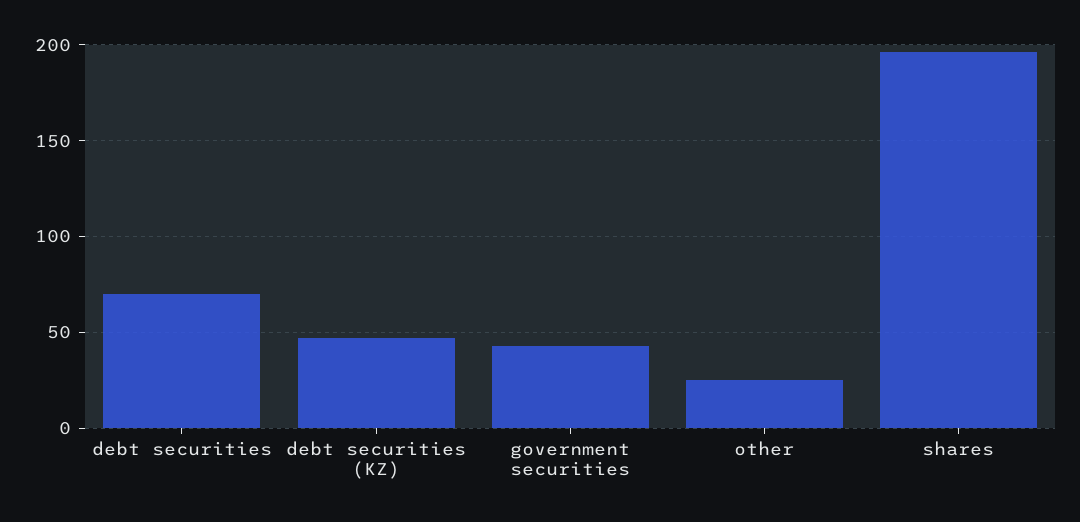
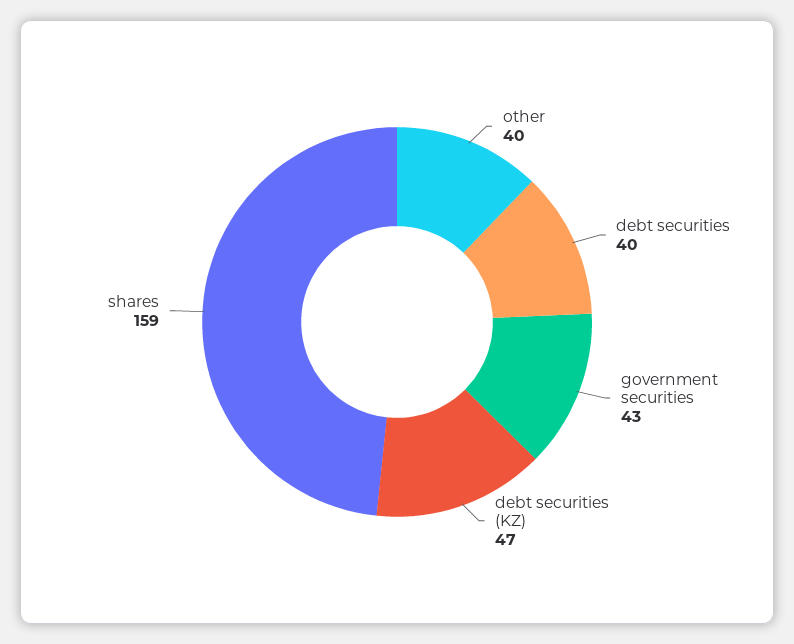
debt securities: 70 -> 40
other: 25 -> 40
shares: 195 -> 159

